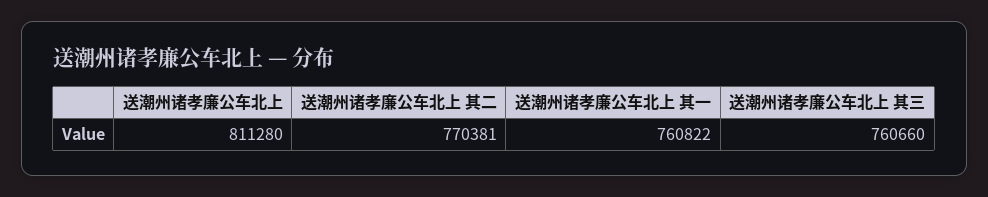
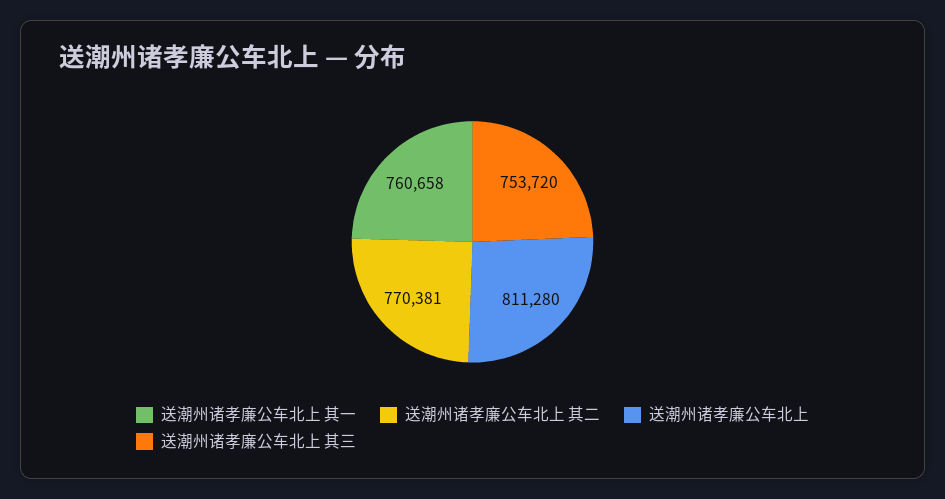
送潮州诸孝廉公车北上 其一: 760822 -> 760658
送潮州诸孝廉公车北上 其三: 760660 -> 753720

